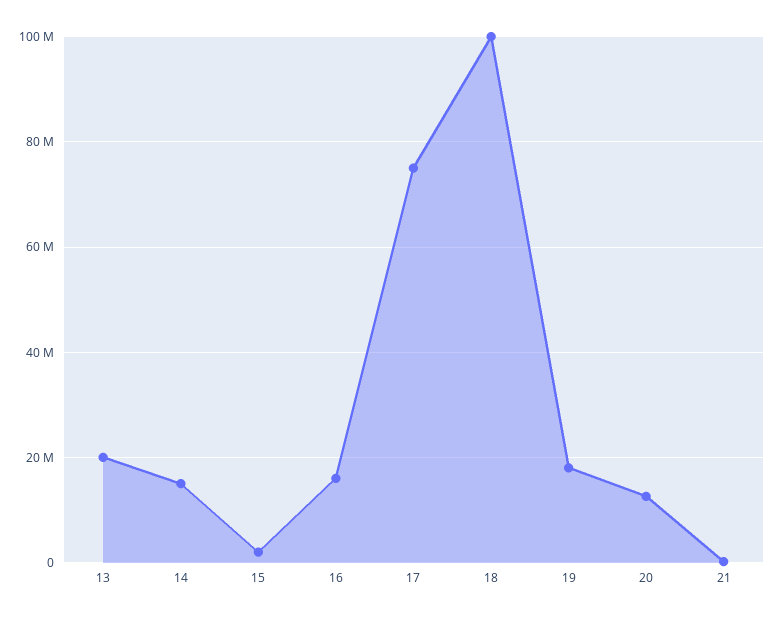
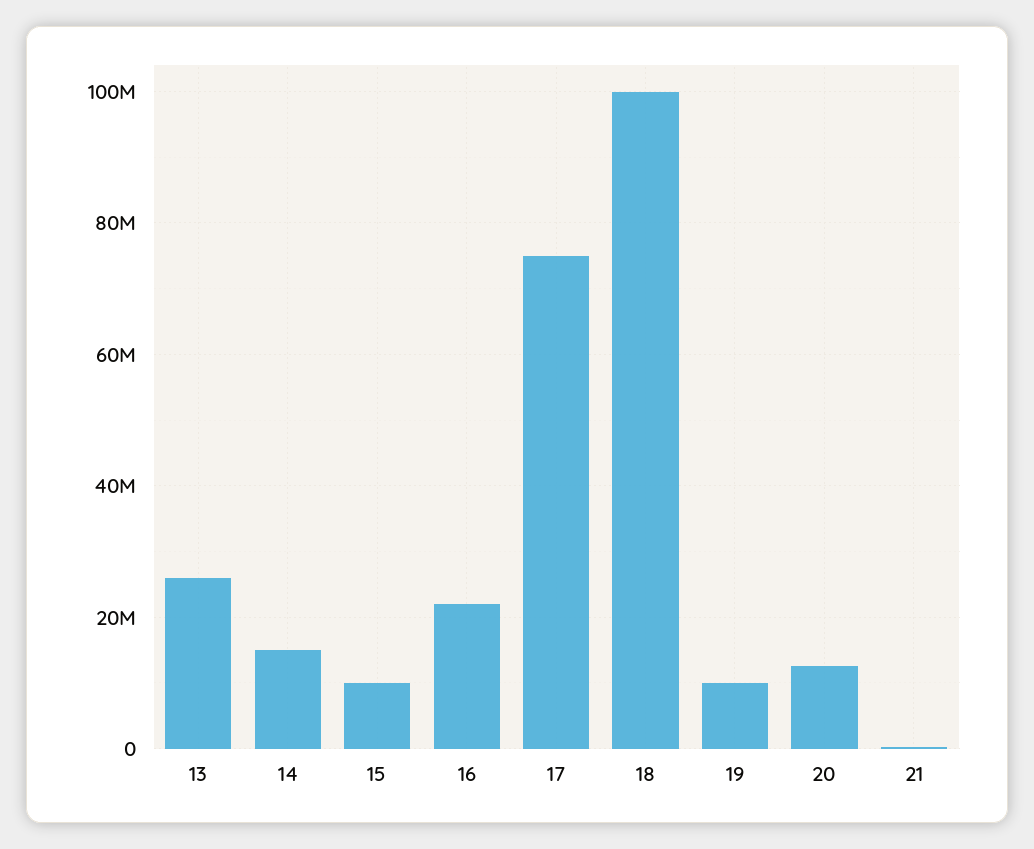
13: 20000000 -> 26000000
15: 2000000 -> 10000000
16: 16000000 -> 22000000
19: 18000000 -> 10000000

